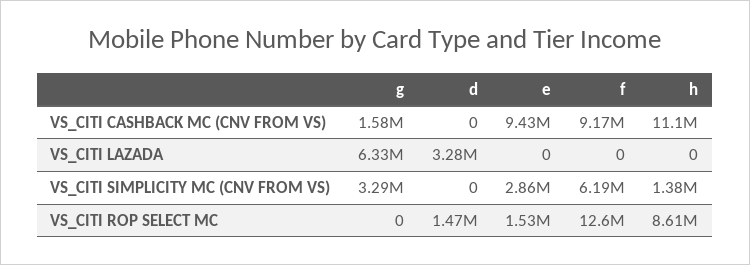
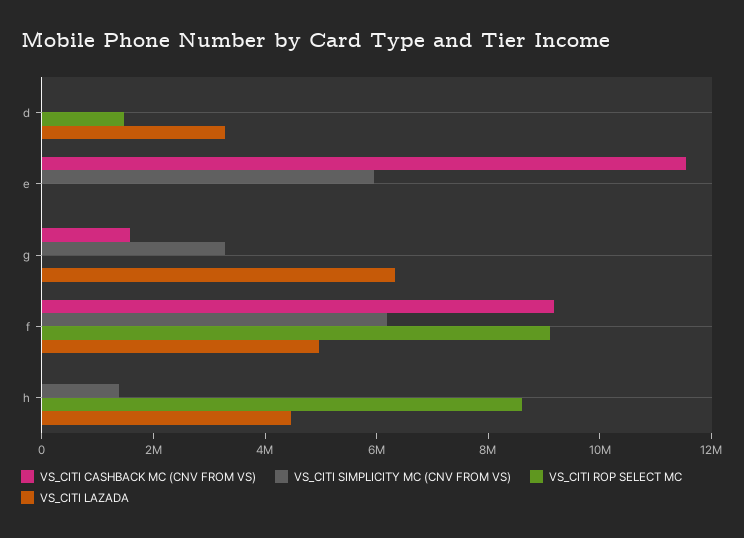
VS_CITI CASHBACK MC (CNV FROM VS), e: 9430000 -> 11500000
VS_CITI CASHBACK MC (CNV FROM VS), h: 11100000 -> 0
VS_CITI LAZADA, f: 0 -> 5000000
VS_CITI LAZADA, h: 0 -> 4500000
VS_CITI SIMPLICITY MC (CNV FROM VS), e: 2860000 -> 6000000
VS_CITI ROP SELECT MC, e: 1530000 -> 0
VS_CITI ROP SELECT MC, f: 12600000 -> 9000000

